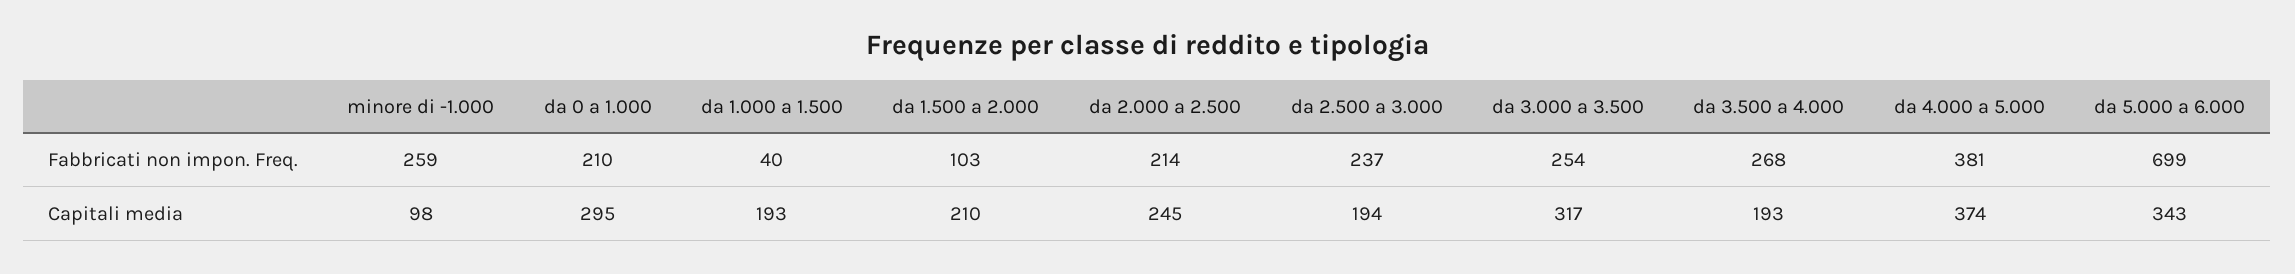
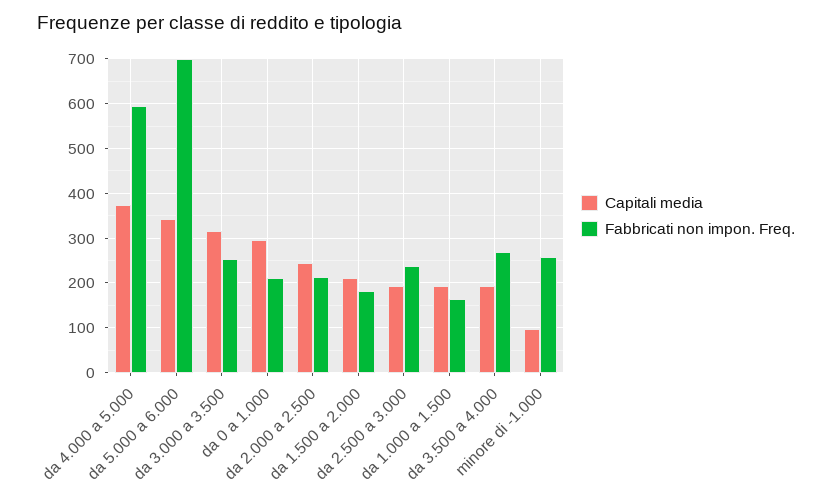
Fabbricati non impon. Freq., da 1.000 a 1.500: 40 -> 160
Fabbricati non impon. Freq., da 1.500 a 2.000: 103 -> 180
Fabbricati non impon. Freq., da 4.000 a 5.000: 381 -> 600

